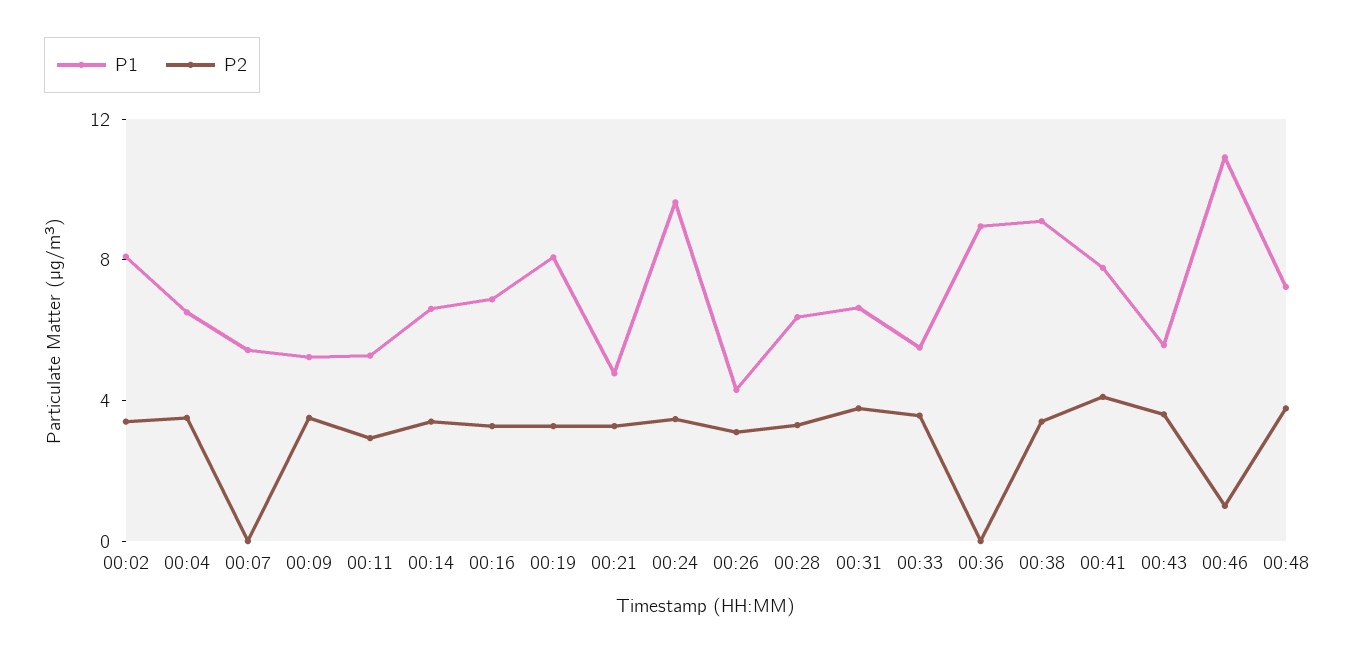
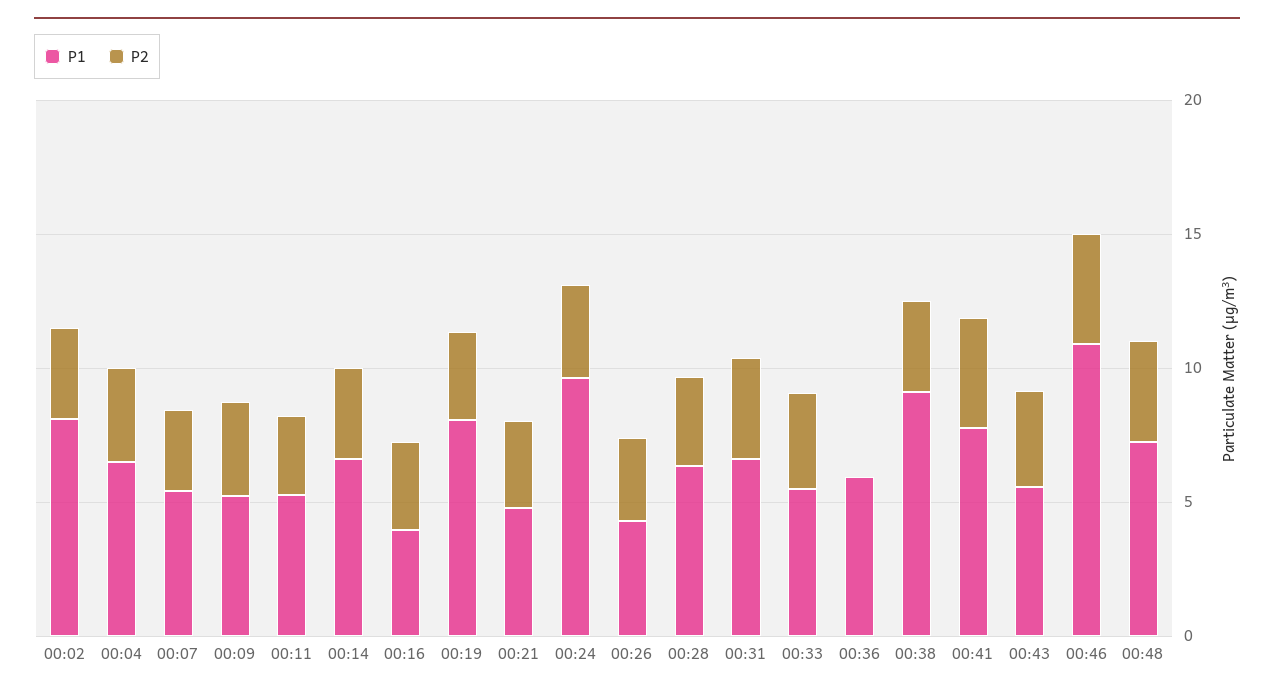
P2, 00:07: 0 -> 3
P1, 00:16: 7 -> 4
P1, 00:36: 9 -> 6
P2, 00:46: 1 -> 4

